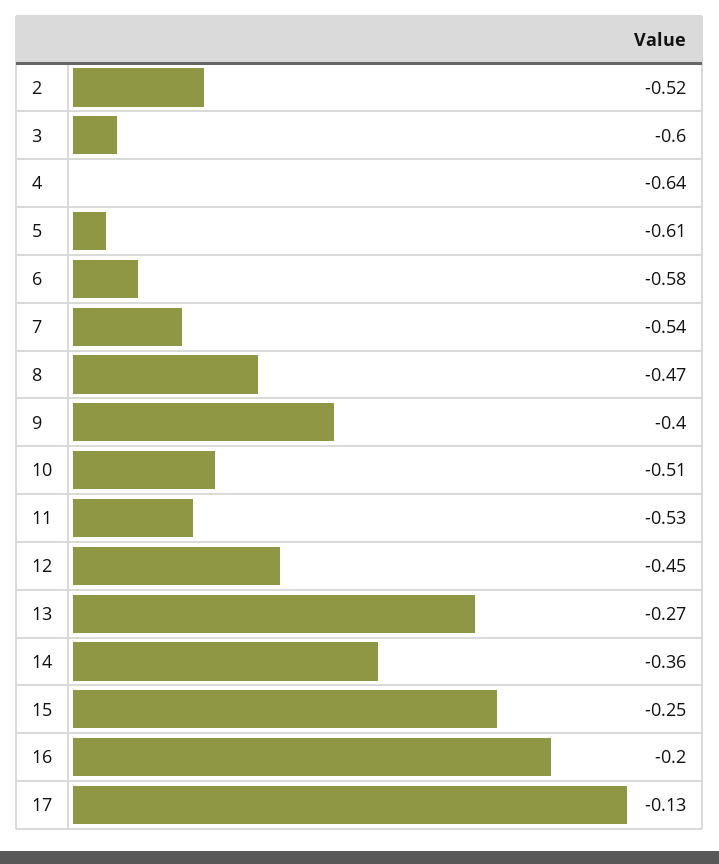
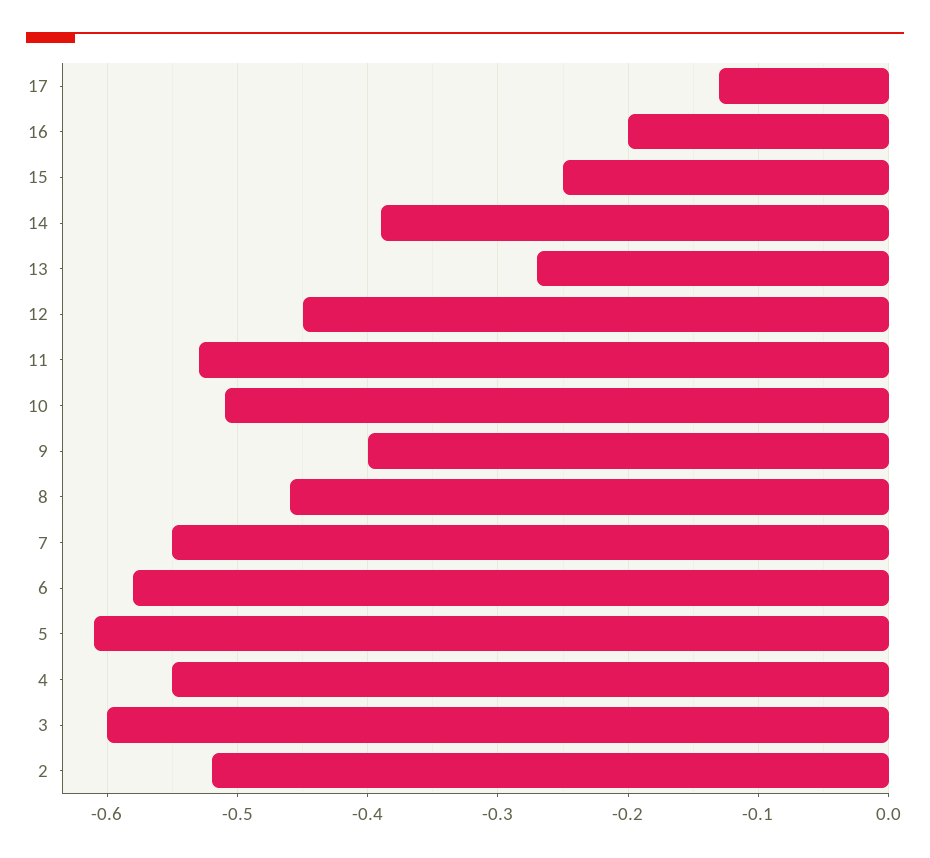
4: -0.64 -> -0.55
7: -0.54 -> -0.55
8: -0.47 -> -0.46
14: -0.36 -> -0.39

